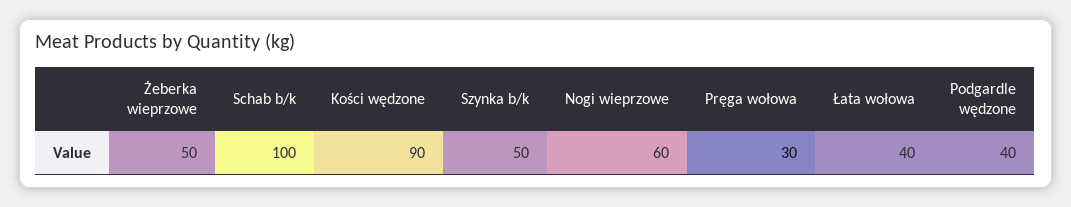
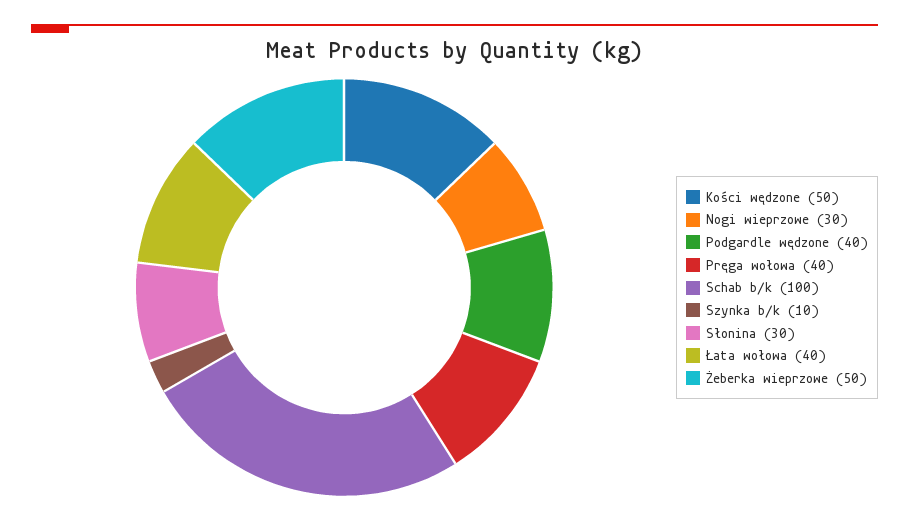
Kości wędzone: 90 -> 50
Szynka b/k: 50 -> 10
Nogi wieprzowe: 60 -> 30
Pręga wołowa: 30 -> 40
Słonina: none -> 30

